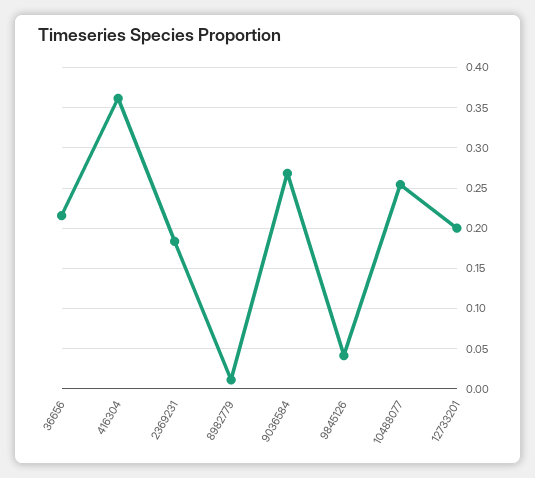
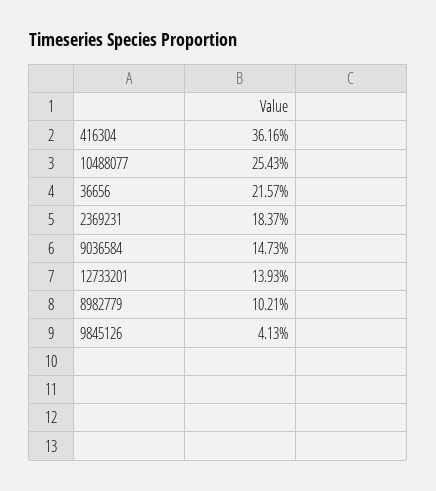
8982779: 0.01 -> 0.1021
9036584: 0.27 -> 0.1473
12733201: 0.2 -> 0.1393

